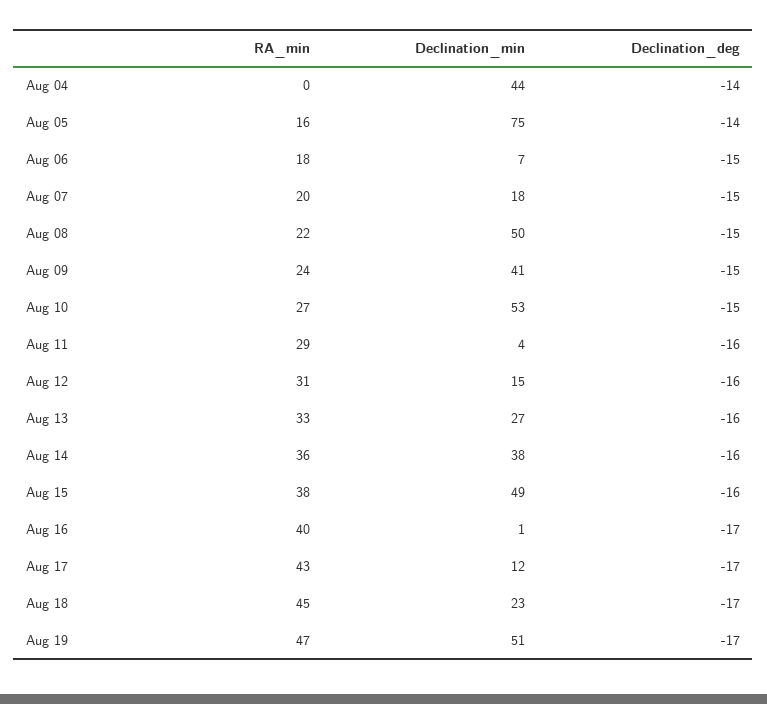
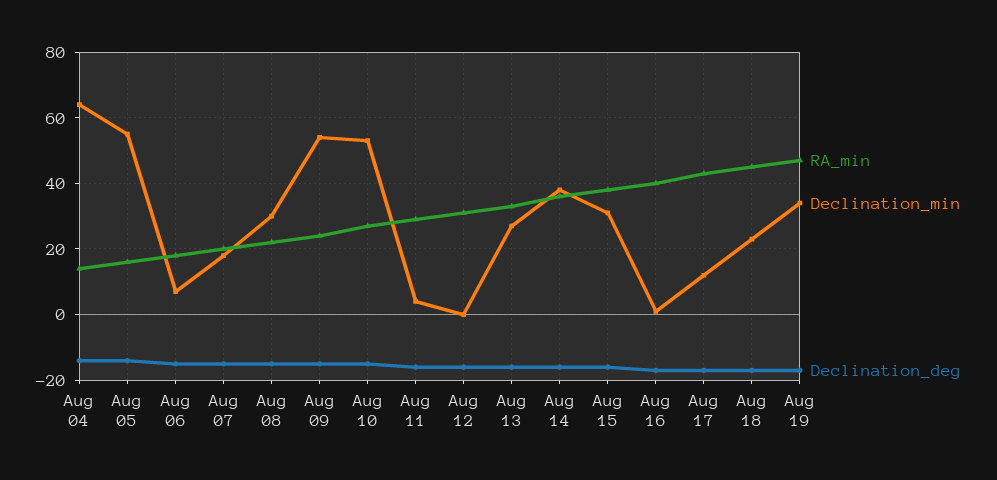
RA_min, Aug 04: 0 -> 15
Declination_min, Aug 04: 44 -> 65
Declination_min, Aug 05: 75 -> 55
Declination_min, Aug 08: 50 -> 30
Declination_min, Aug 09: 41 -> 55
Declination_min, Aug 12: 15 -> 0
Declination_min, Aug 15: 49 -> 30
Declination_min, Aug 19: 51 -> 35

